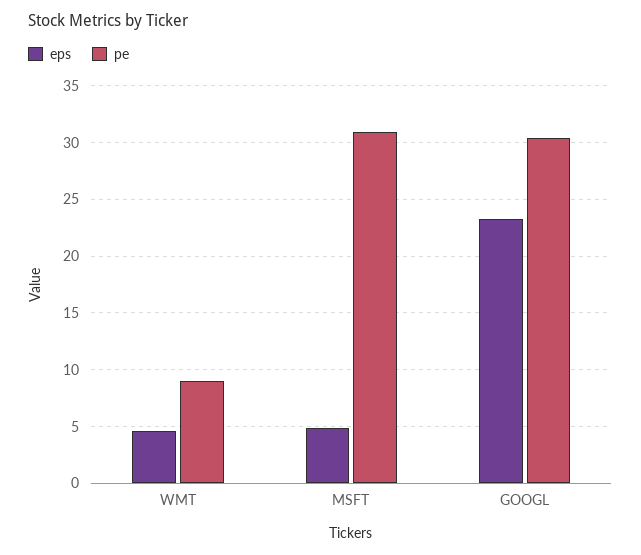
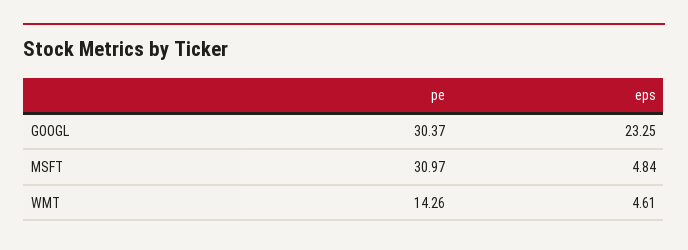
pe, WMT: 9 -> 14.26

